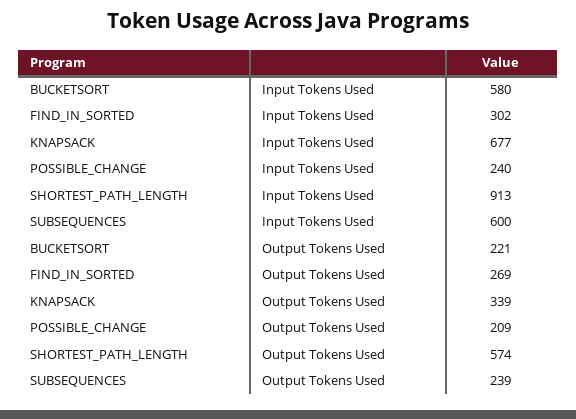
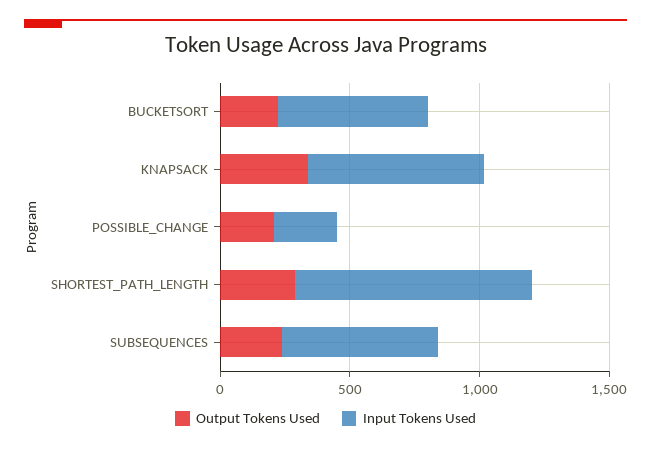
Input Tokens Used, FIND_IN_SORTED: 302 -> none
Output Tokens Used, FIND_IN_SORTED: 269 -> none
Output Tokens Used, SHORTEST_PATH_LENGTH: 574 -> 300

